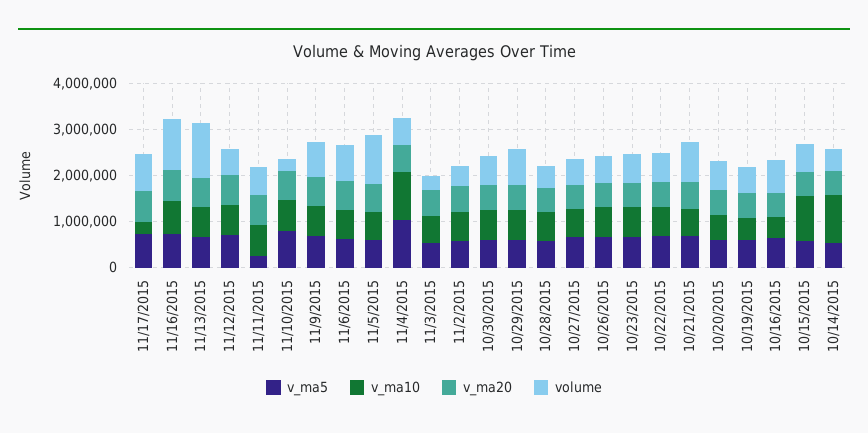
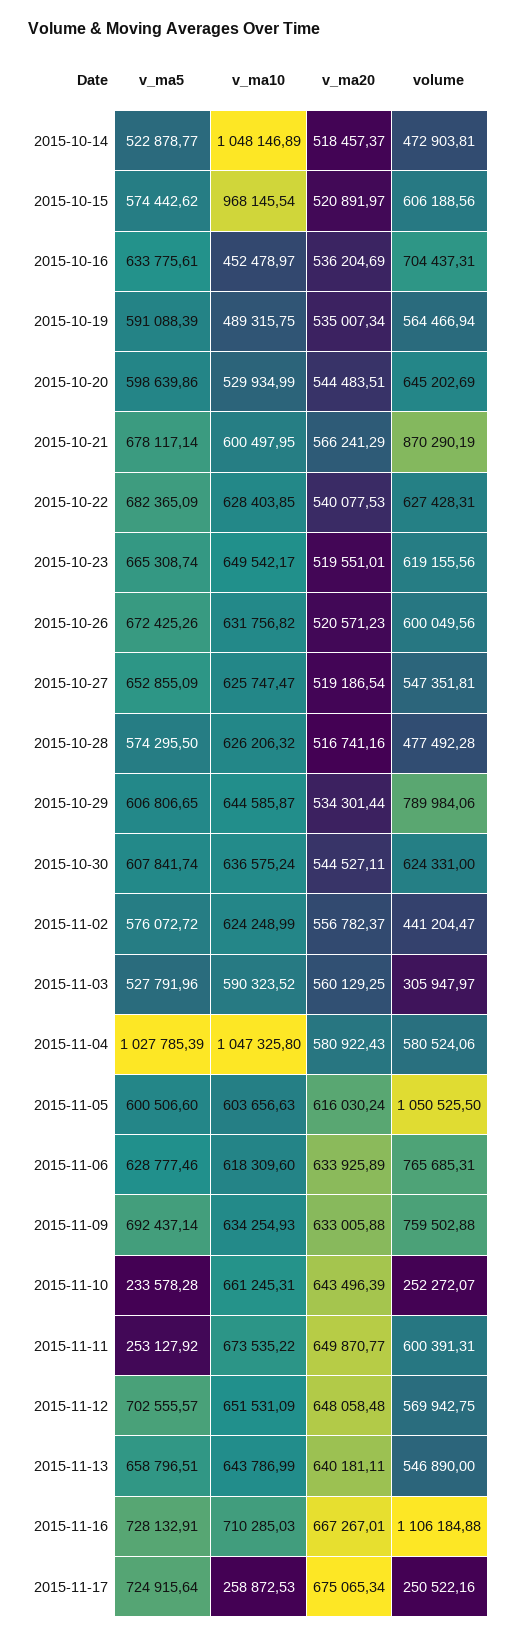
volume, 11/17/2015: 800000 -> 250522.16
volume, 11/13/2015: 1200000 -> 546890
v_ma5, 11/10/2015: 800000 -> 233578.28

